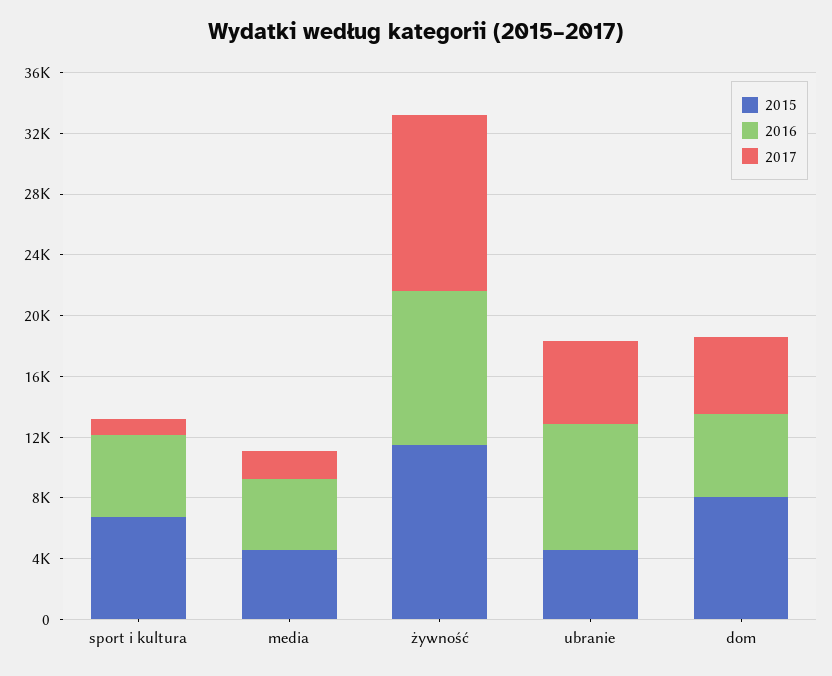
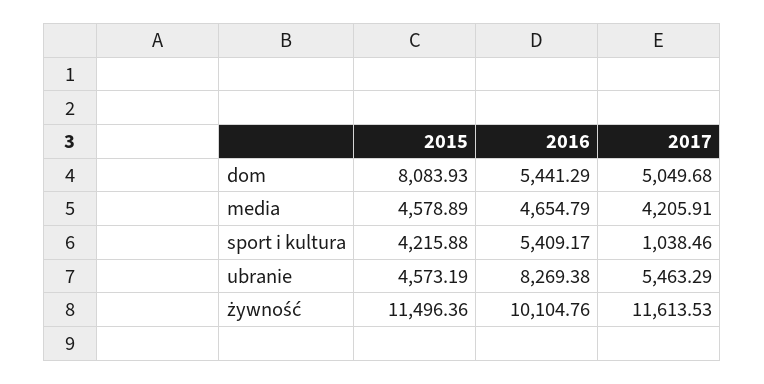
2015, sport i kultura: 7000 -> 4215.88
2017, media: 2000 -> 4205.91

